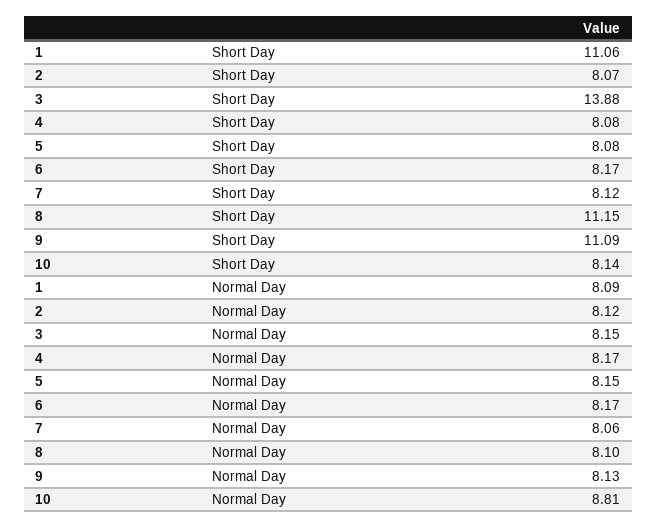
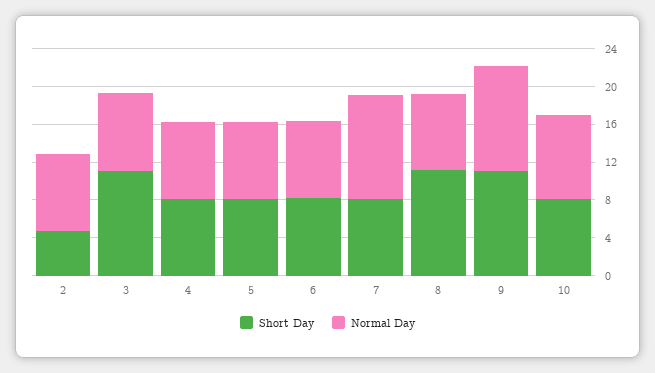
Short Day, 1: 11.06 -> none
Short Day, 2: 8.07 -> 5
Short Day, 3: 13.88 -> 11
Normal Day, 1: 8.09 -> none
Normal Day, 7: 8.06 -> 11
Normal Day, 9: 8.13 -> 11

